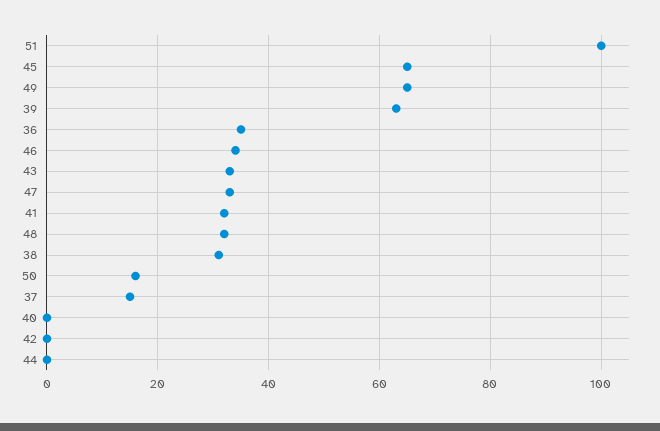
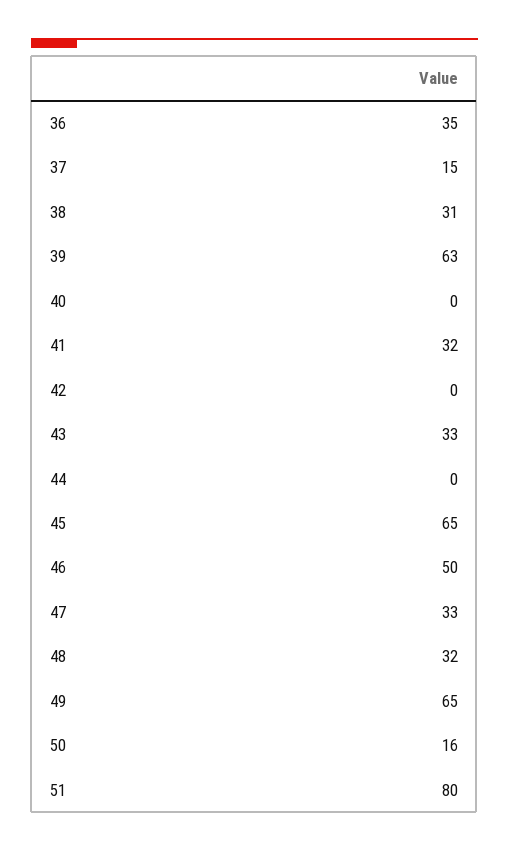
51: 100 -> 80
46: 35 -> 50

